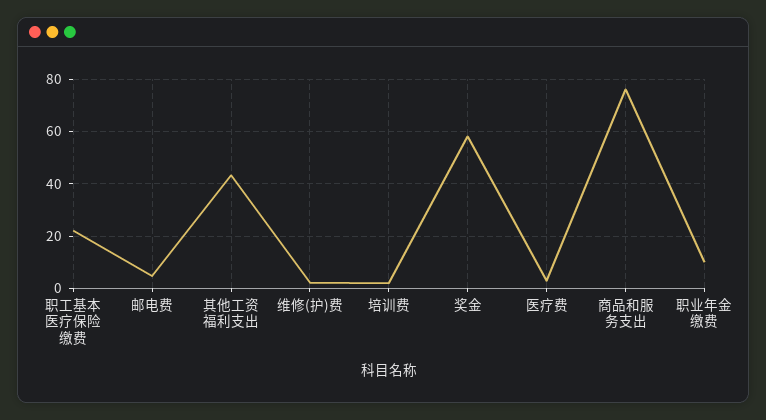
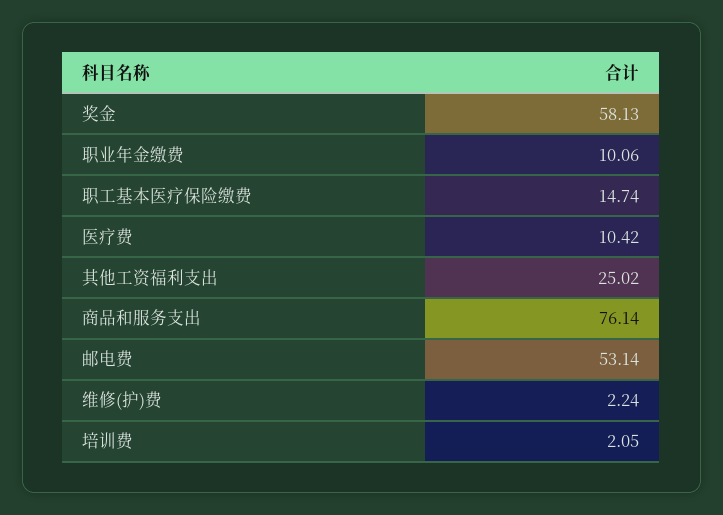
职工基本医疗保险缴费: 22.5 -> 14.74
邮电费: 5 -> 53.14
其他工资福利支出: 42.5 -> 25.02
医疗费: 2.5 -> 10.42

